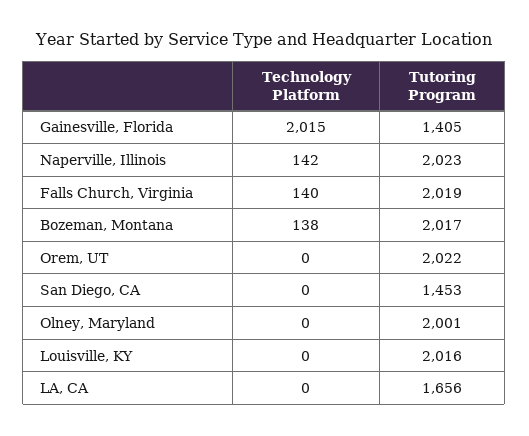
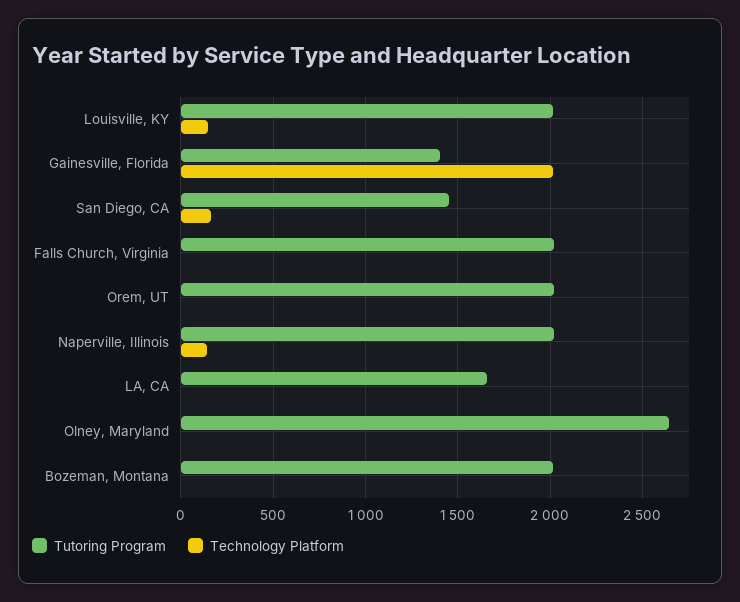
Technology Platform, Falls Church, Virginia: 140 -> 0
Technology Platform, Bozeman, Montana: 138 -> 0
Technology Platform, San Diego, CA: 0 -> 150
Tutoring Program, Olney, Maryland: 2001 -> 2650
Technology Platform, Louisville, KY: 0 -> 150

